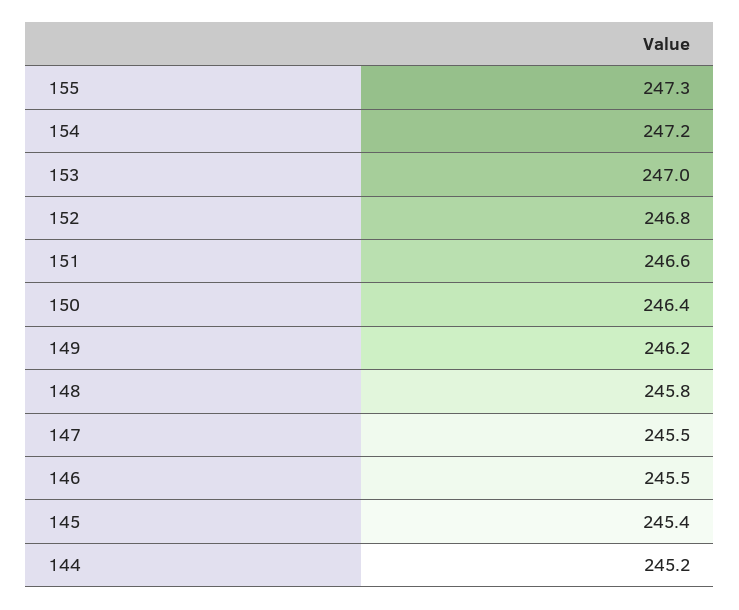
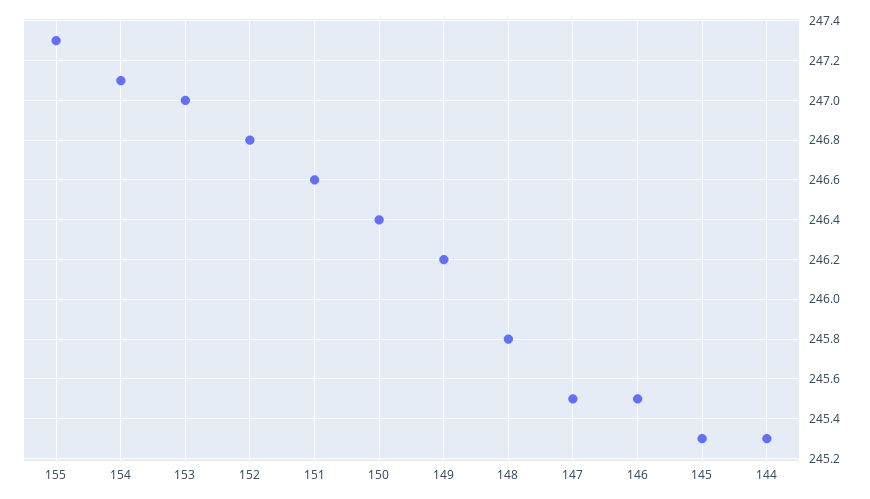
154: 247.2 -> 247.1
145: 245.4 -> 245.3
144: 245.2 -> 245.3

